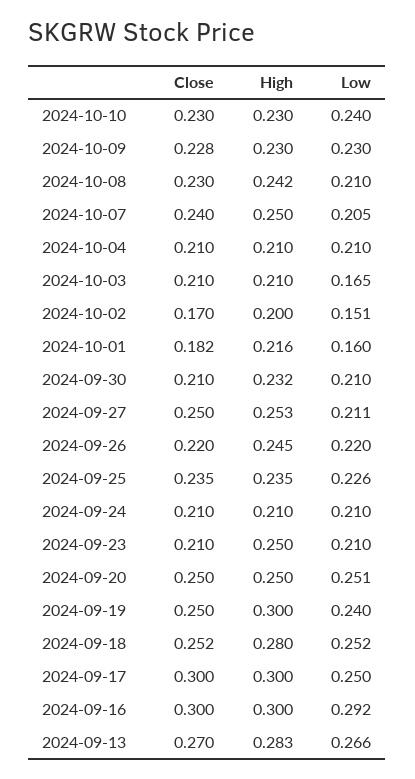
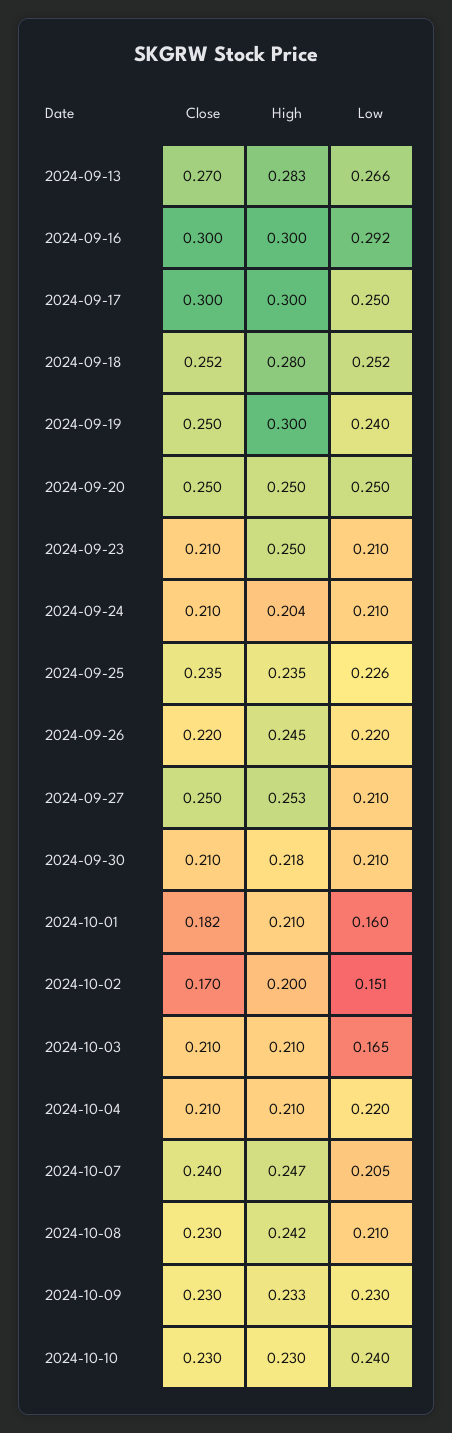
Close, 2024-10-09: 0.228 -> 0.23
High, 2024-10-09: 0.23 -> 0.233
High, 2024-10-07: 0.25 -> 0.247
Low, 2024-10-04: 0.21 -> 0.22
High, 2024-10-01: 0.216 -> 0.21
High, 2024-09-30: 0.232 -> 0.218
Low, 2024-09-27: 0.211 -> 0.21
High, 2024-09-24: 0.21 -> 0.204
Low, 2024-09-20: 0.251 -> 0.25

